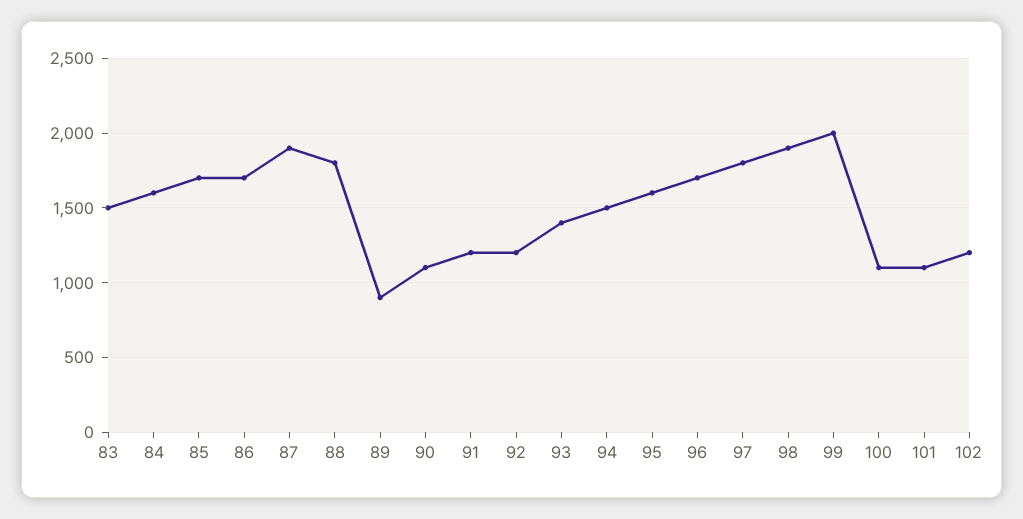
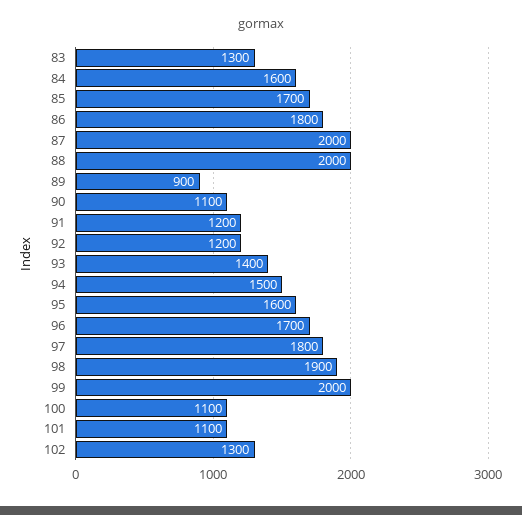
83: 1500 -> 1300
86: 1700 -> 1800
87: 1900 -> 2000
88: 1800 -> 2000
102: 1200 -> 1300

